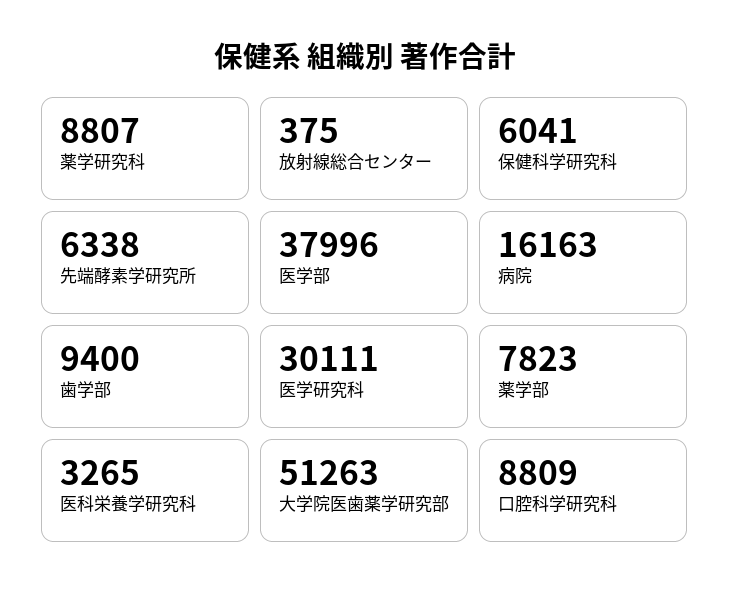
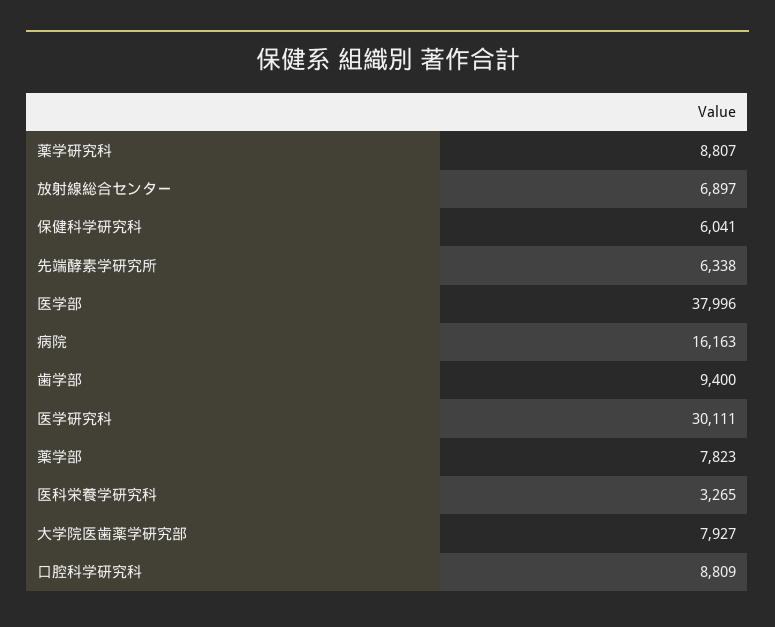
放射線総合センター: 375 -> 6897
大学院医歯薬学研究部: 51263 -> 7927

